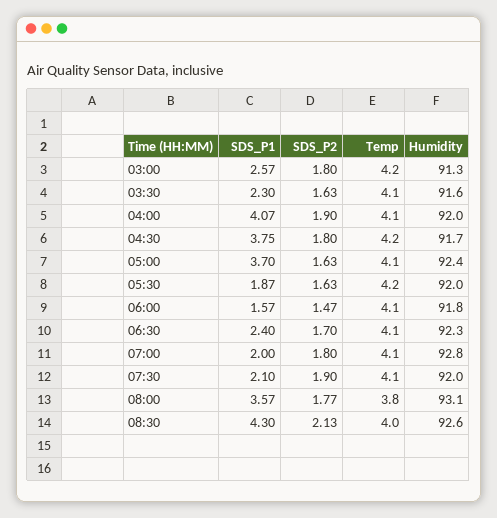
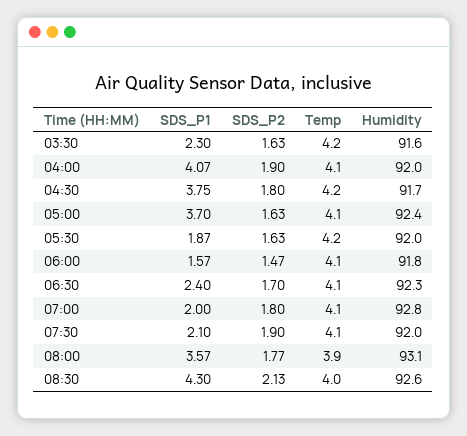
SDS_P1, 03:00: 2.57 -> none
SDS_P2, 03:00: 1.8 -> none
Temp, 03:00: 4.2 -> none
Humidity, 03:00: 91.3 -> none
Temp, 03:30: 4.1 -> 4.2
Temp, 08:00: 3.8 -> 3.9

